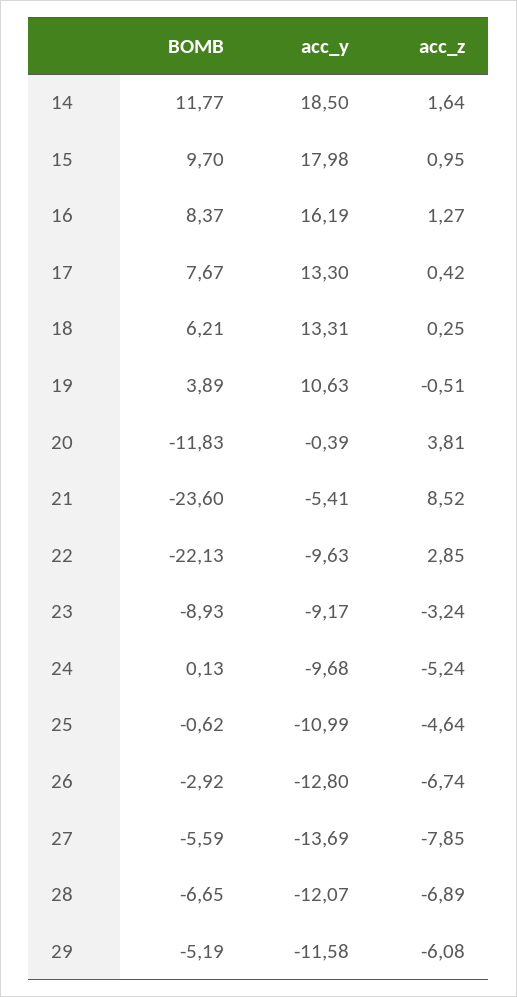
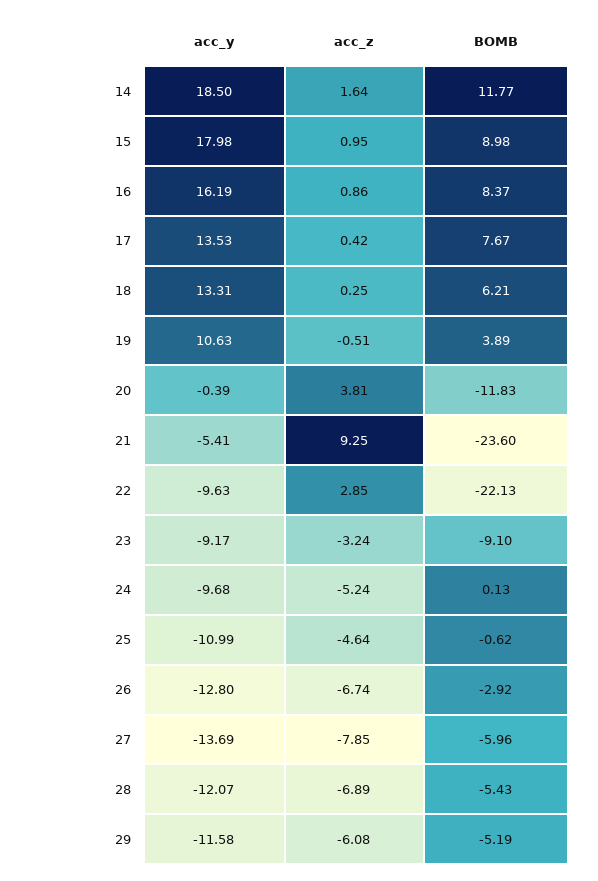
BOMB, 15: 9.7 -> 8.98
acc_z, 16: 1.27 -> 0.86
acc_y, 17: 13.3 -> 13.53
acc_z, 21: 8.52 -> 9.25
BOMB, 23: -8.93 -> -9.1
BOMB, 27: -5.59 -> -5.96
BOMB, 28: -6.65 -> -5.43

